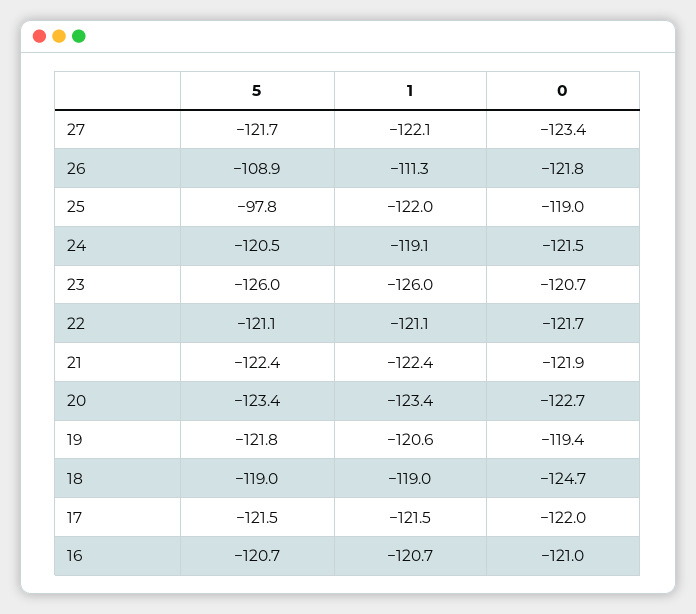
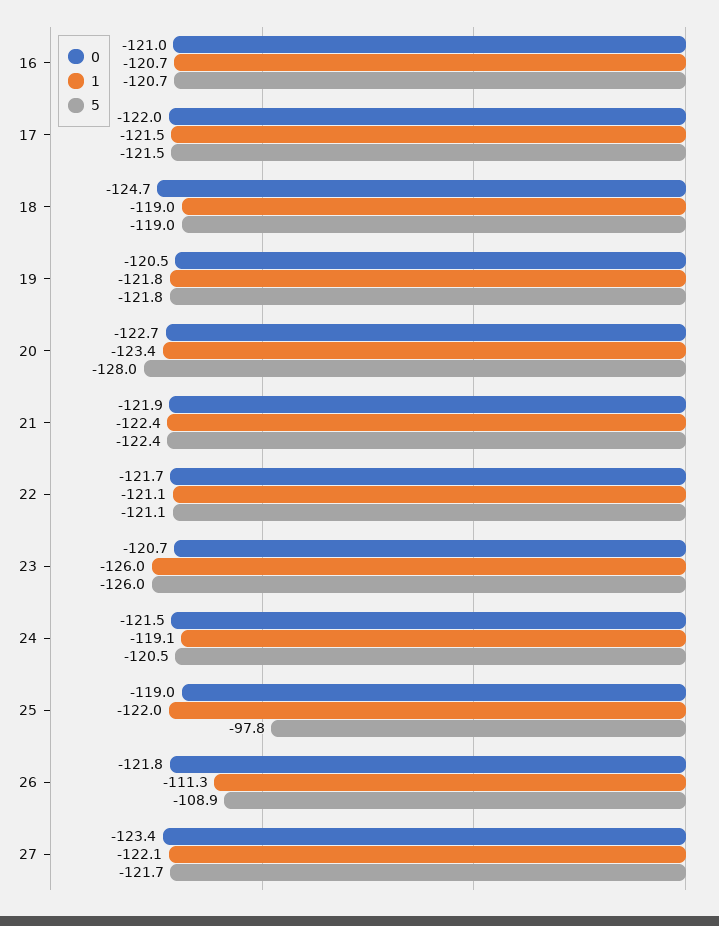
5, 20: -123.4 -> -128
1, 19: -120.6 -> -121.8
0, 19: -119.4 -> -120.5

